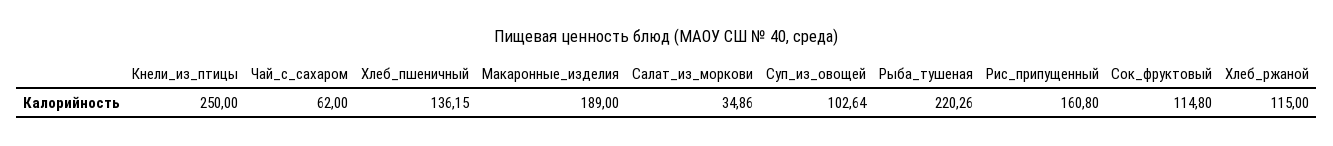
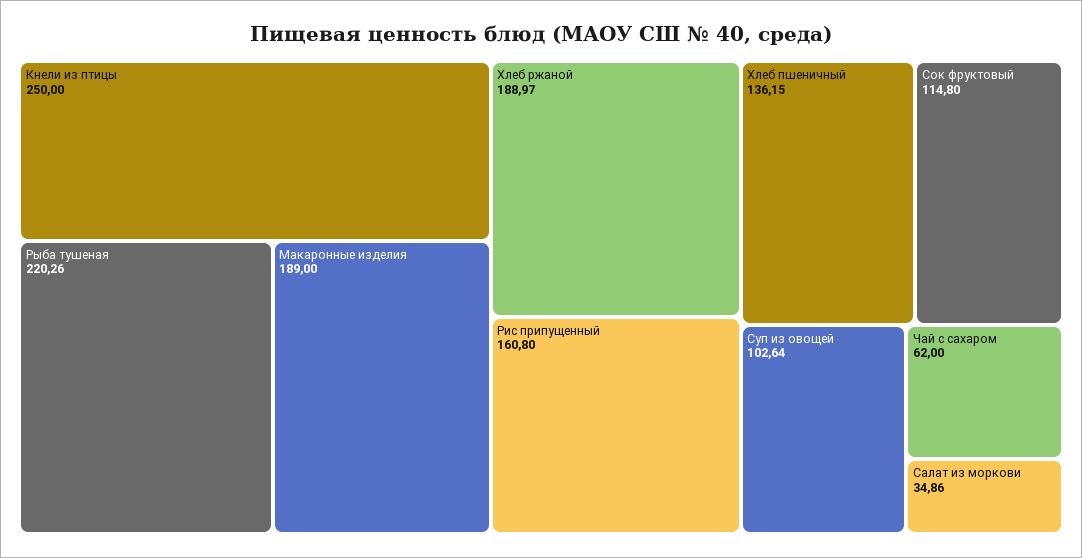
Хлеб_ржаной: 115 -> 188.97

